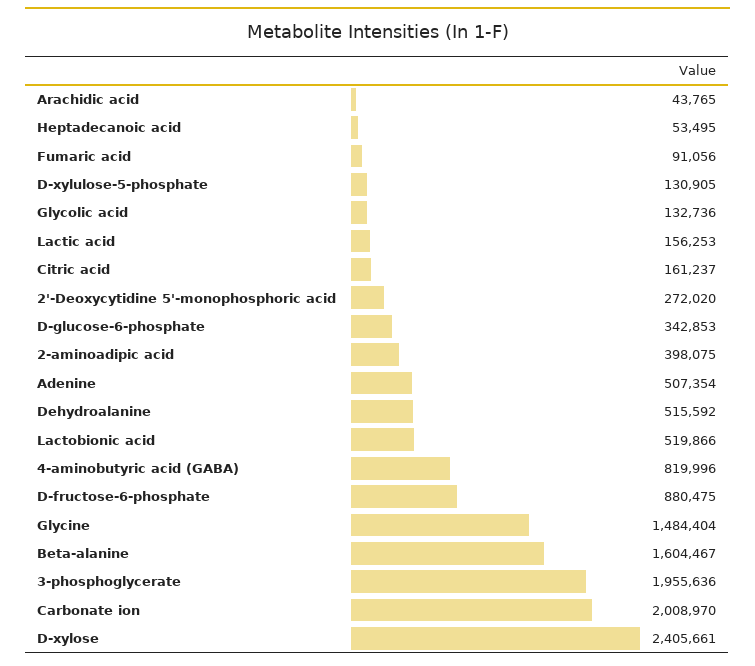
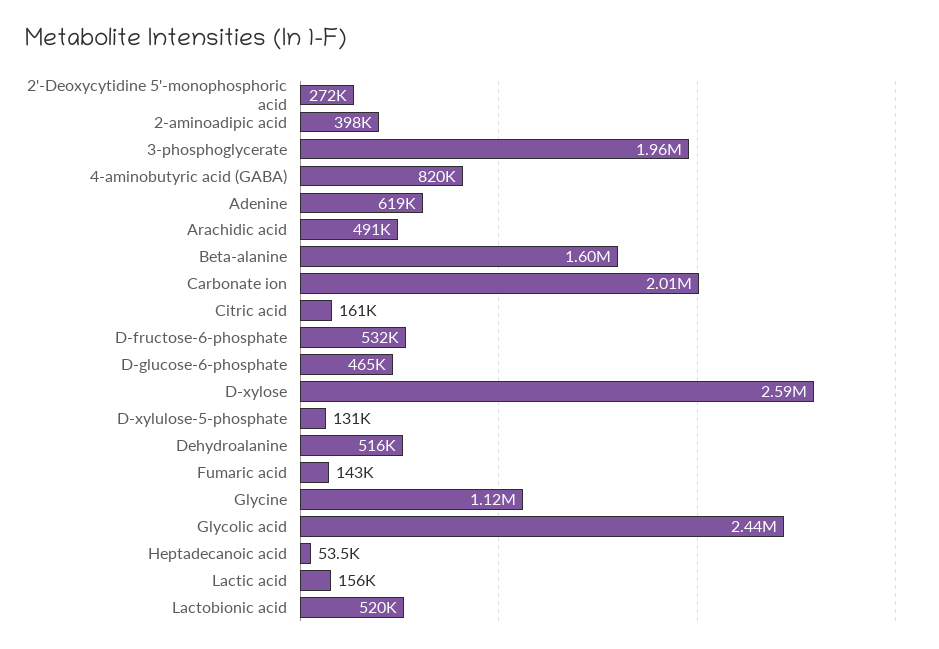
Arachidic acid: 43765 -> 491000
Fumaric acid: 91056 -> 143000
Glycolic acid: 132736 -> 2440000
D-glucose-6-phosphate: 342853 -> 465000
Adenine: 507354 -> 619000
D-fructose-6-phosphate: 880475 -> 532000
Glycine: 1484404 -> 1120000
D-xylose: 2405661 -> 2590000

